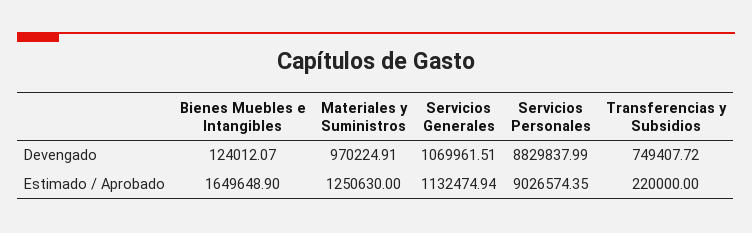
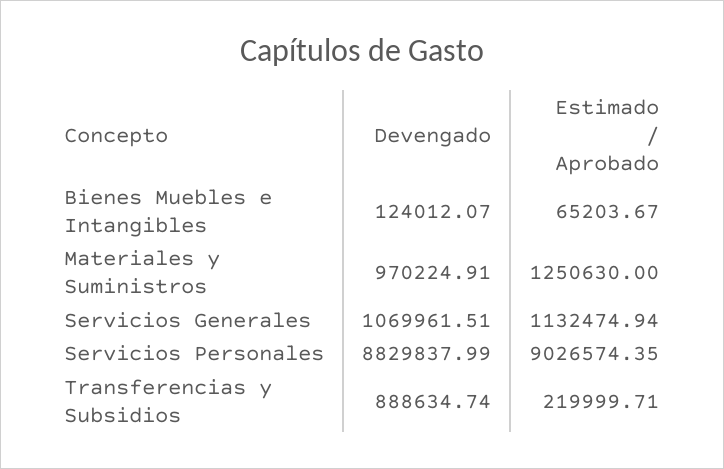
Transferencias y Subsidios, Devengado: 749407.72 -> 888634.74
Bienes Muebles e Intangibles, Estimado / Aprobado: 1649648.9 -> 65203.67
Transferencias y Subsidios, Estimado / Aprobado: 220000 -> 219999.71

